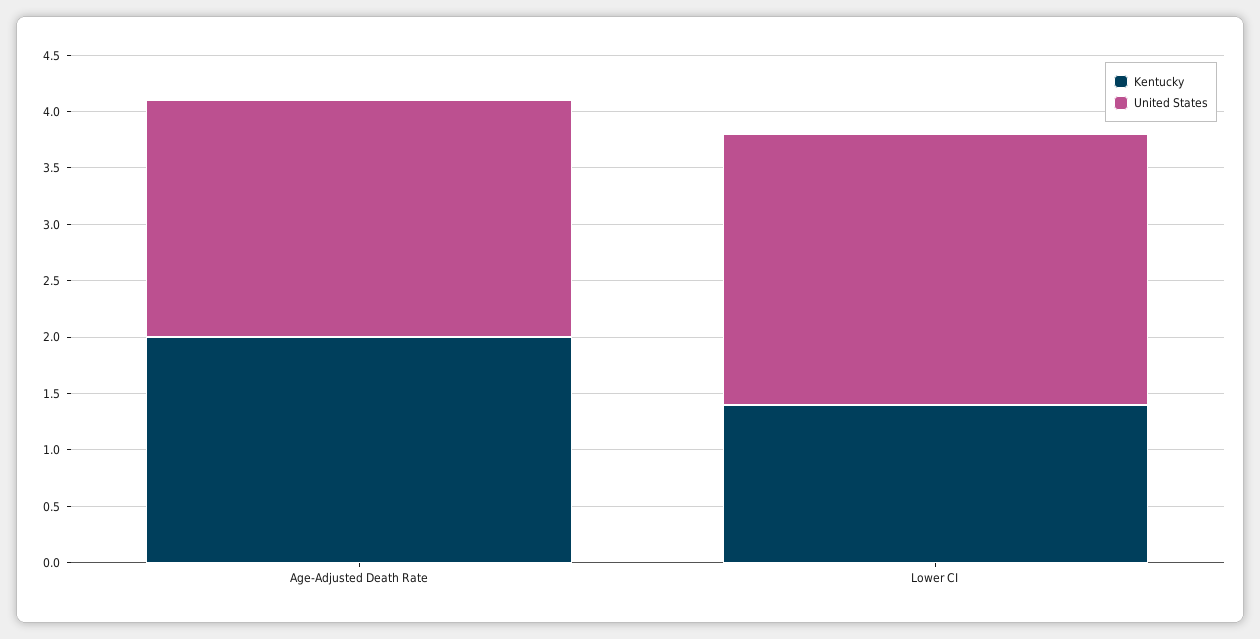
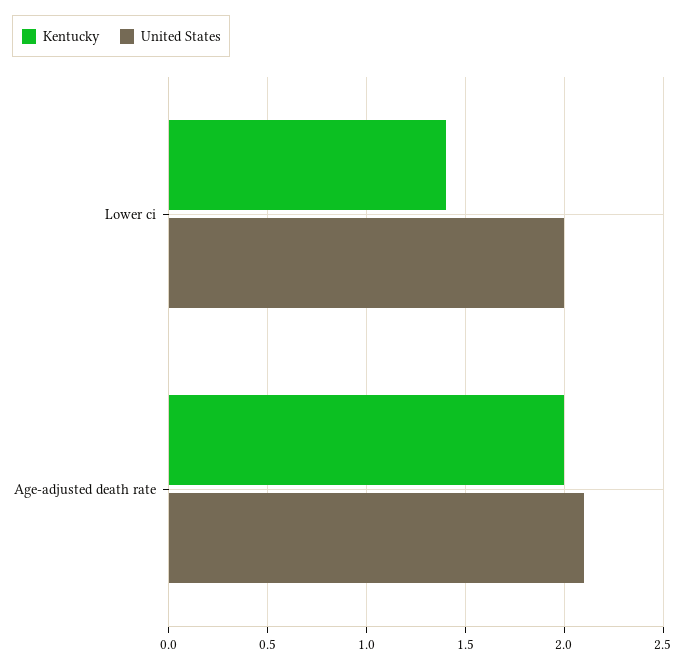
United States, Lower CI: 2.4 -> 2

